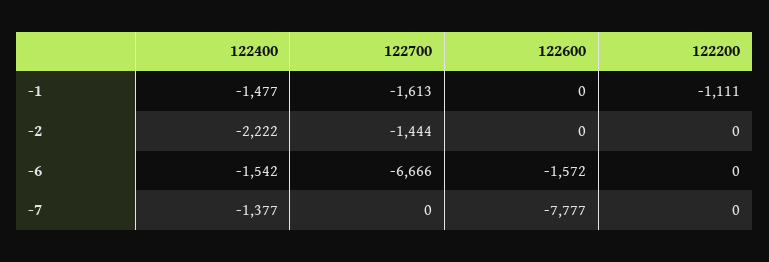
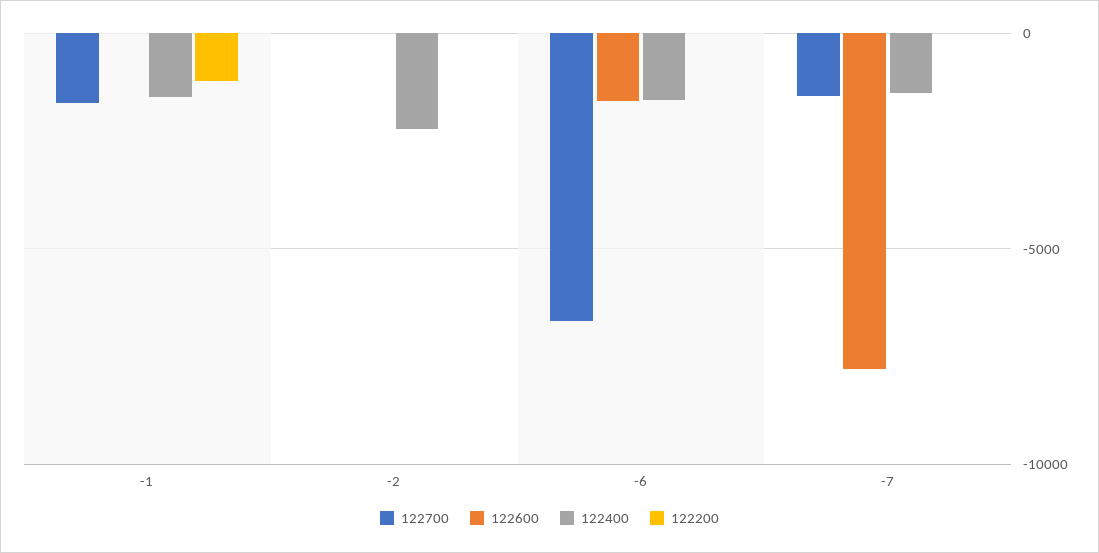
122700, -2: -1444 -> 0
122700, -7: 0 -> -1500

